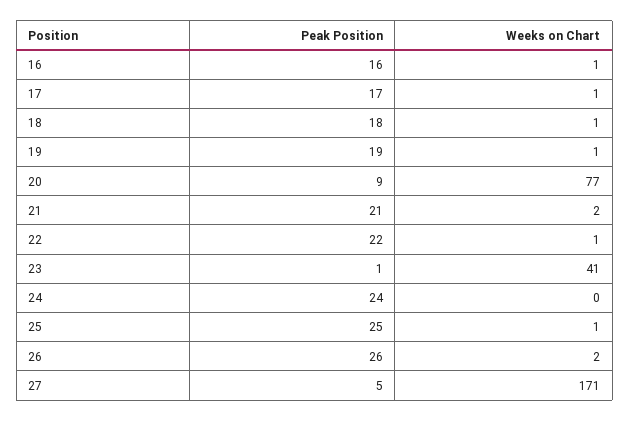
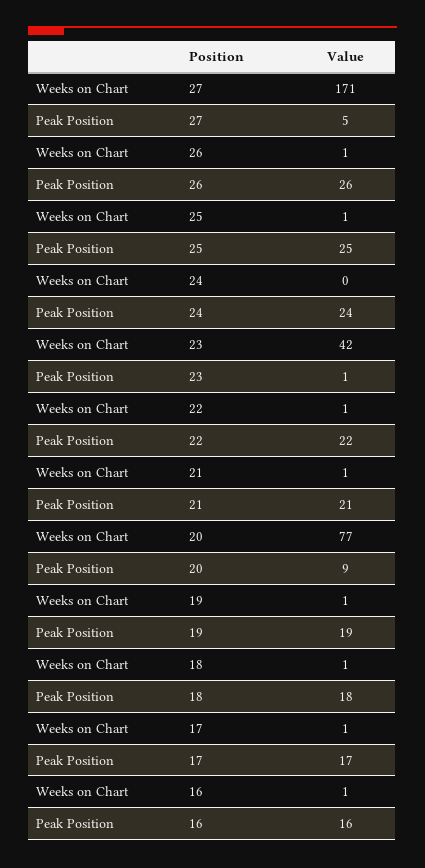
Weeks on Chart, 21: 2 -> 1
Weeks on Chart, 23: 41 -> 42
Weeks on Chart, 26: 2 -> 1

